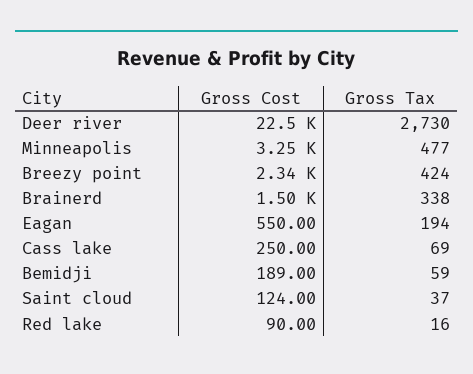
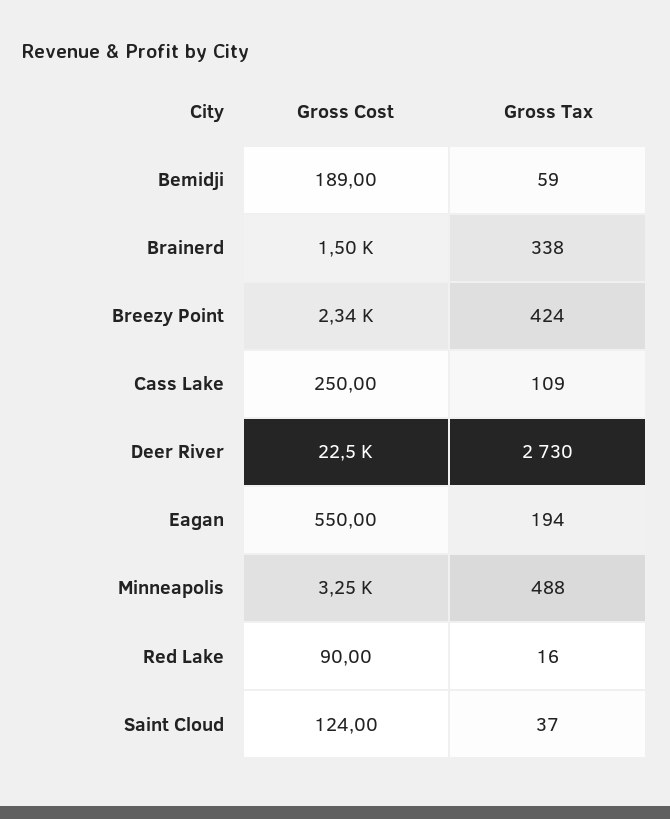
Gross Tax, Minneapolis: 477 -> 488
Gross Tax, Cass lake: 69 -> 109

